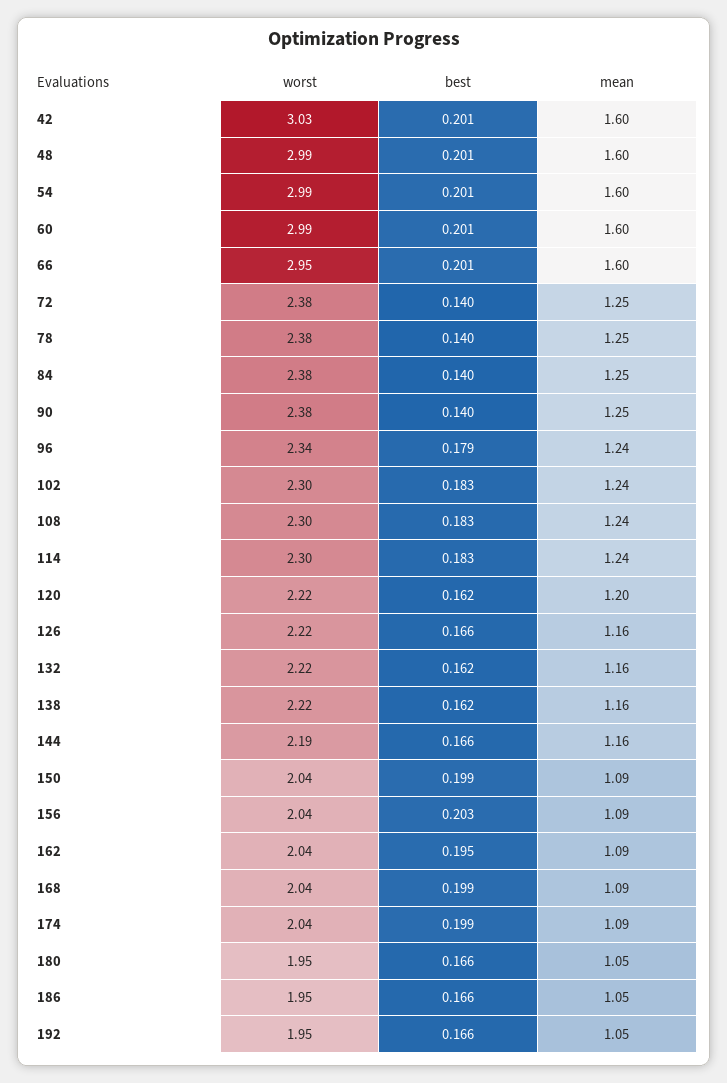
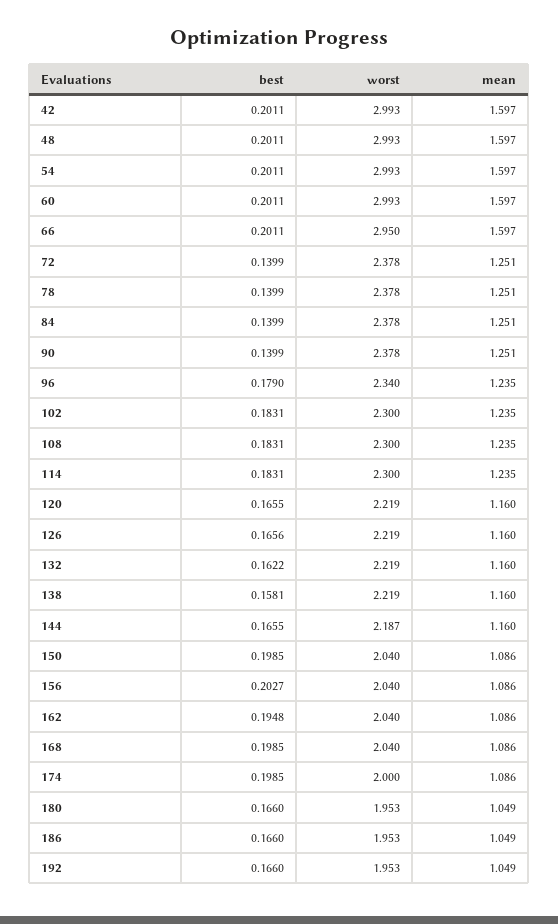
worst, 42: 3.03 -> 2.993
best, 120: 0.162 -> 0.1655
mean, 120: 1.2 -> 1.16
best, 138: 0.162 -> 0.1581
worst, 174: 2.04 -> 2

